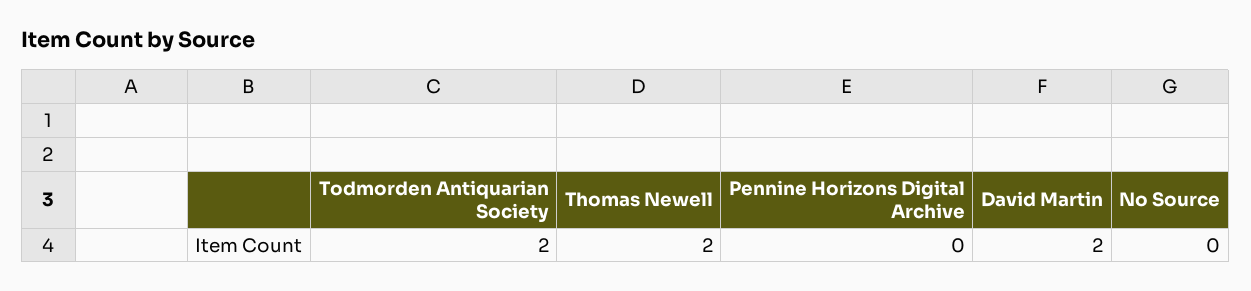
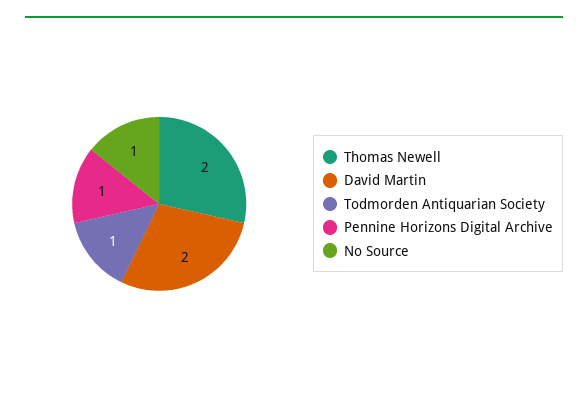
Todmorden Antiquarian Society: 2 -> 1
Pennine Horizons Digital Archive: 0 -> 1
No Source: 0 -> 1

